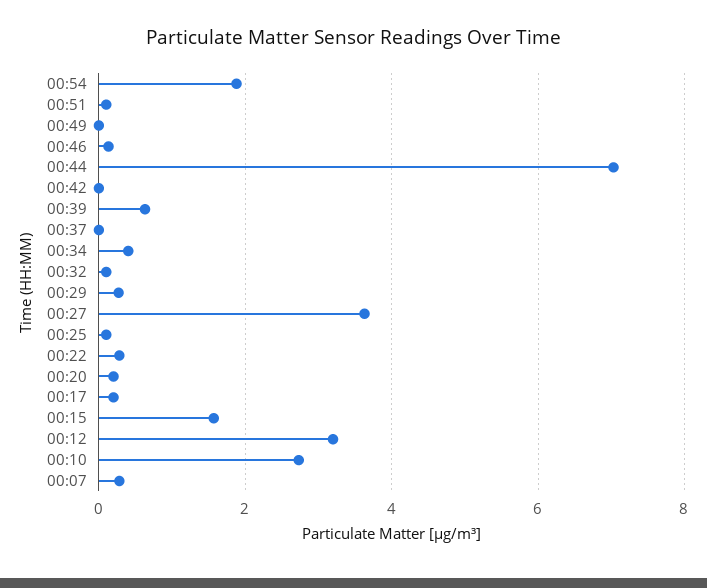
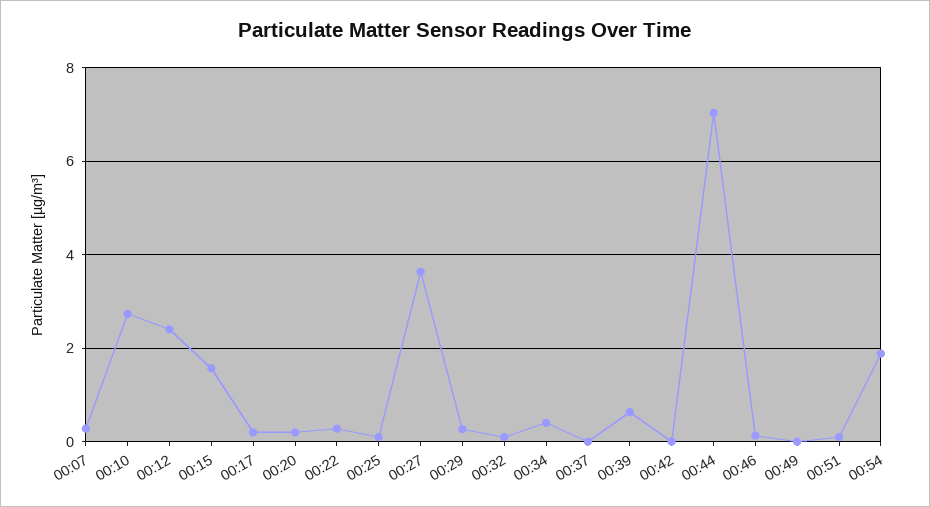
00:12: 3.2 -> 2.4

